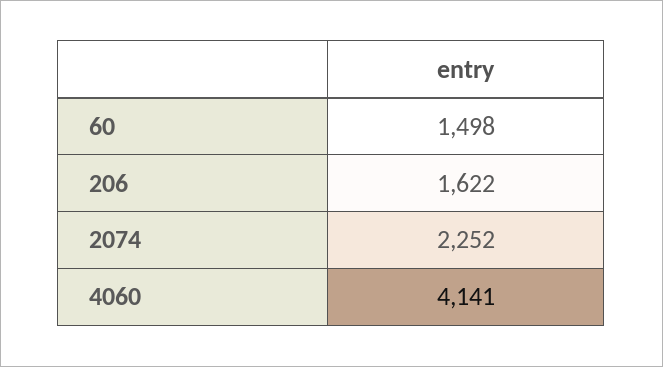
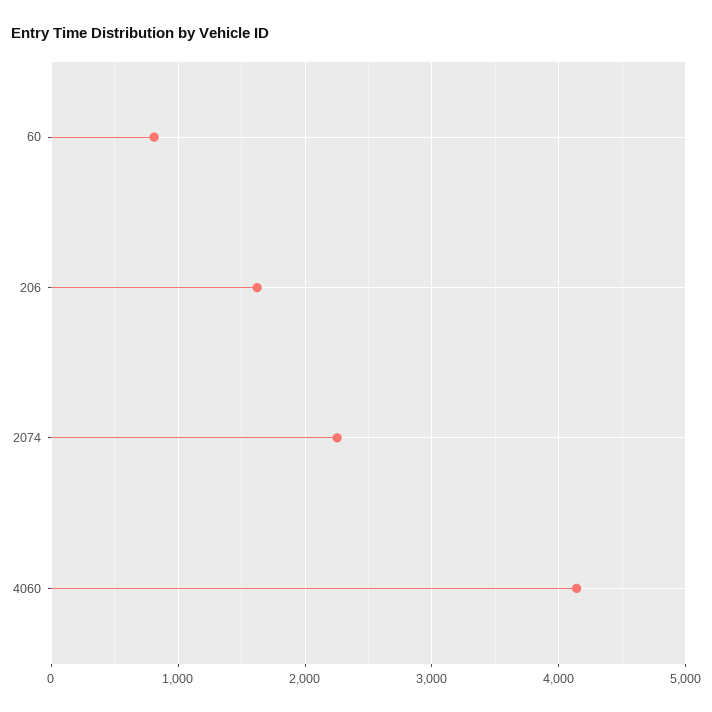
60: 1498 -> 800

